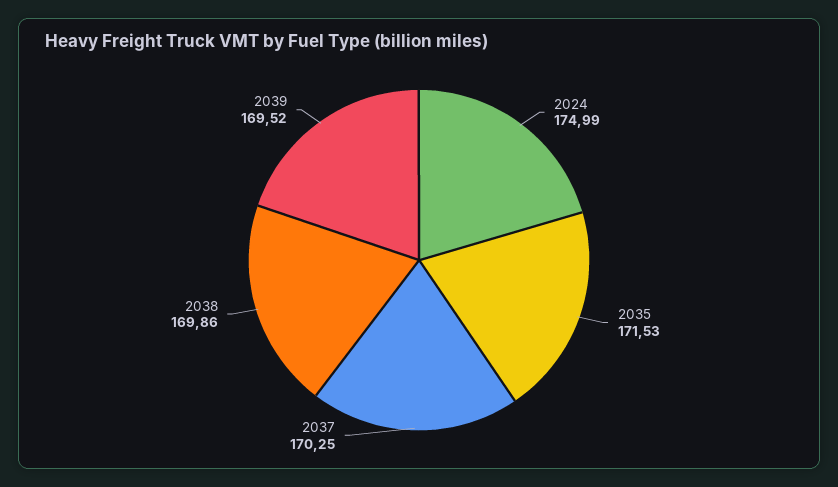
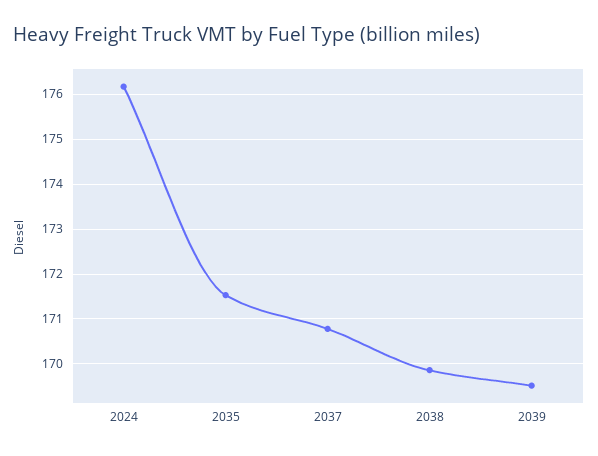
2024: 174.99 -> 176.2
2037: 170.25 -> 170.8

